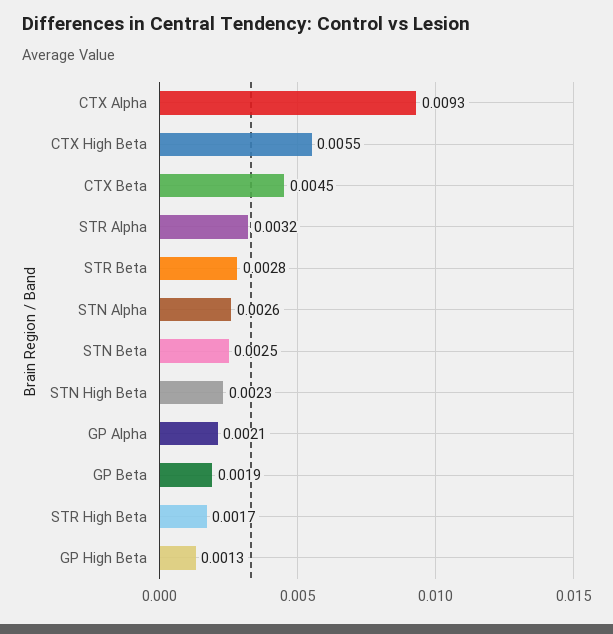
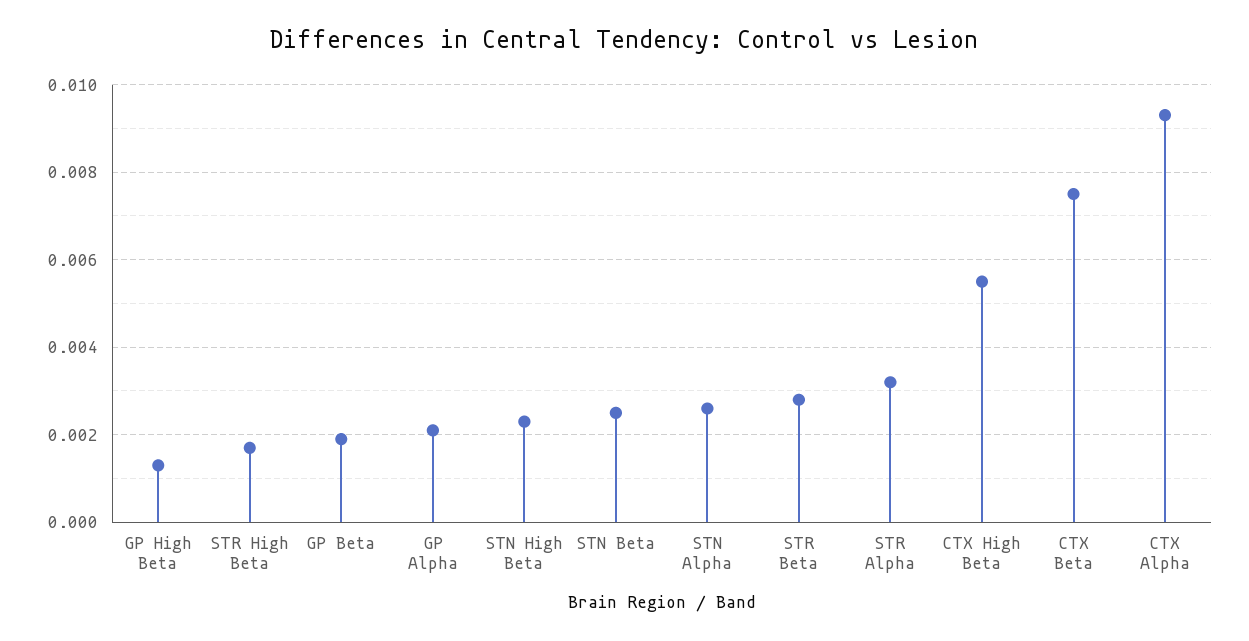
CTX Beta: 0.0045 -> 0.0075

